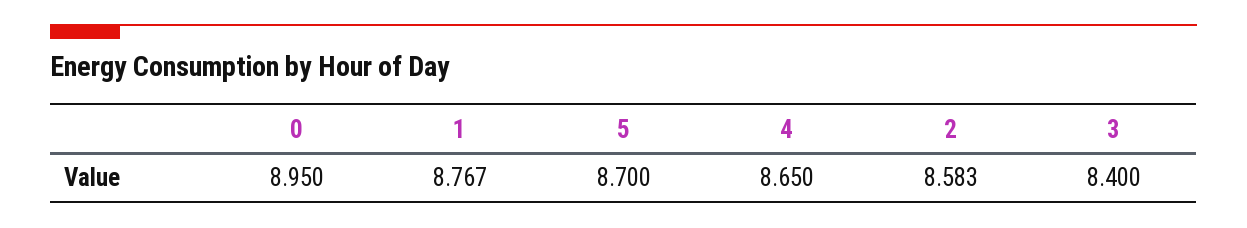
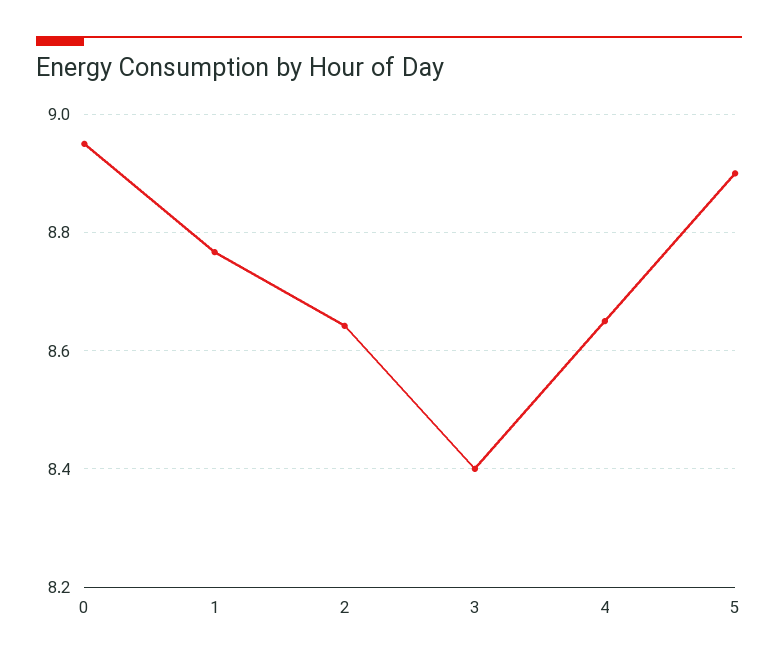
5: 8.7 -> 8.9
2: 8.583 -> 8.64

